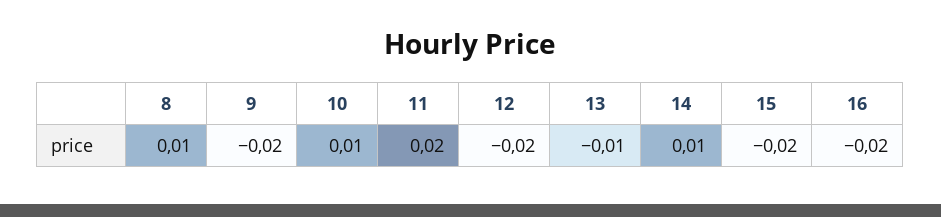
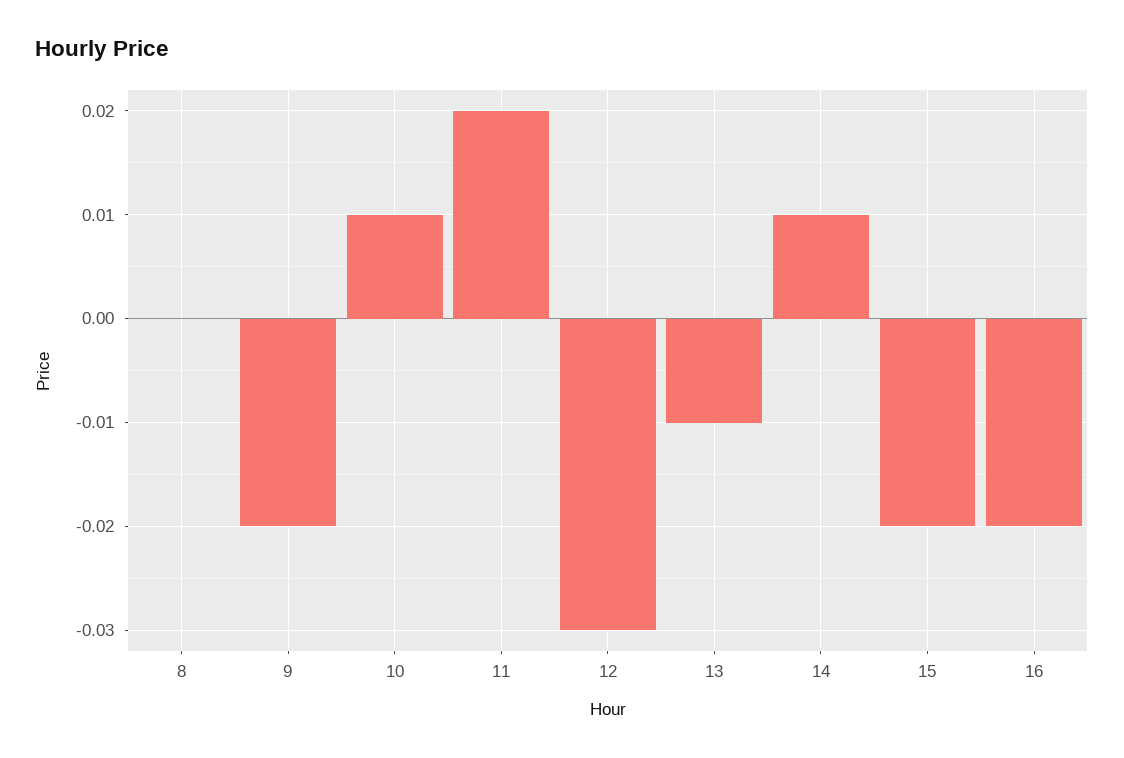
8: 0.01 -> 0
12: -0.02 -> -0.03

